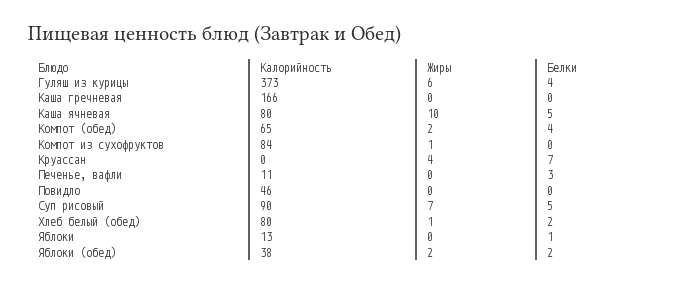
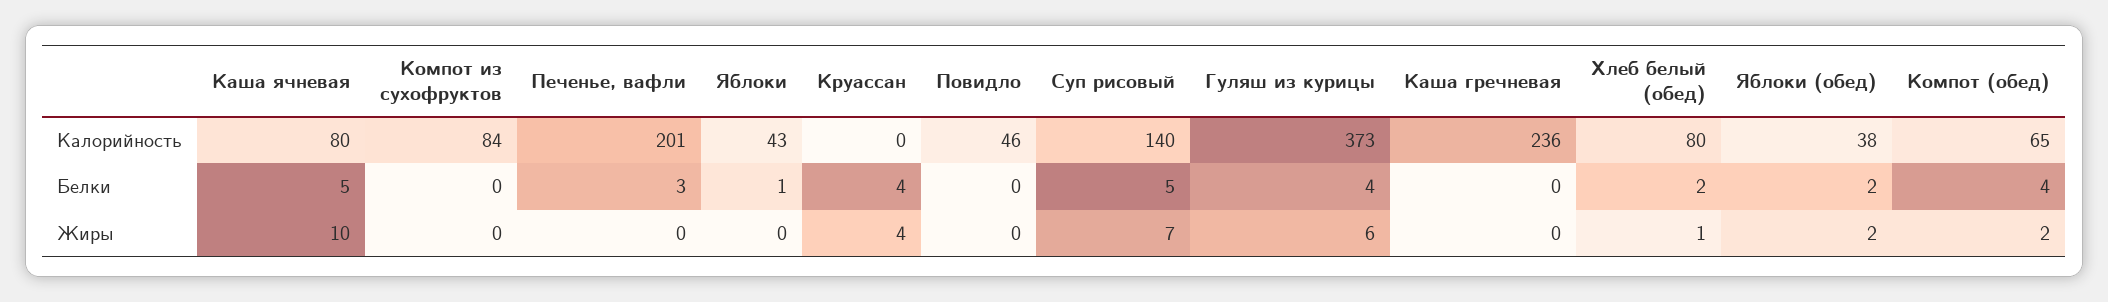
Калорийность, Каша гречневая: 166 -> 236
Жиры, Компот из сухофруктов: 1 -> 0
Белки, Круассан: 7 -> 4
Калорийность, Печенье, вафли: 11 -> 201
Калорийность, Суп рисовый: 90 -> 140
Калорийность, Яблоки: 13 -> 43

